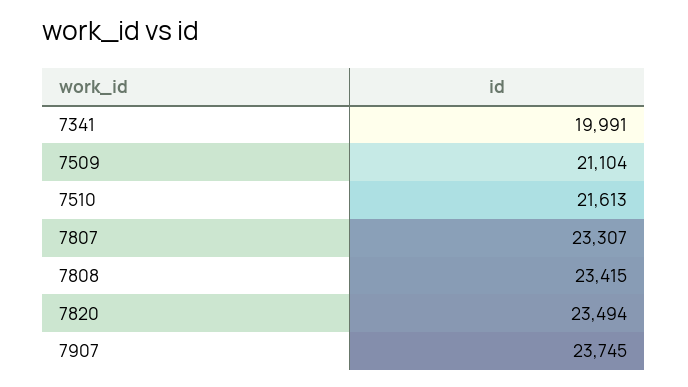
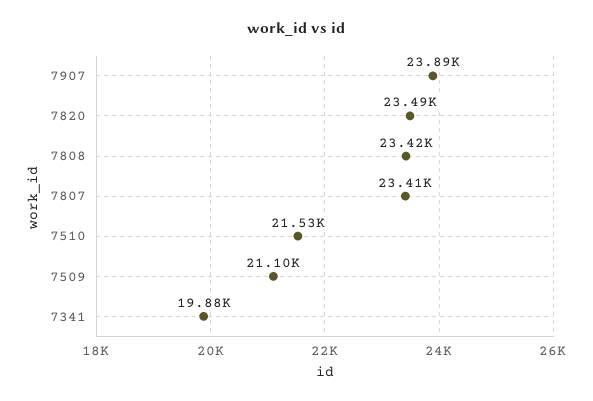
7341: 19991 -> 19880
7510: 21613 -> 21530
7807: 23307 -> 23410
7907: 23745 -> 23890

